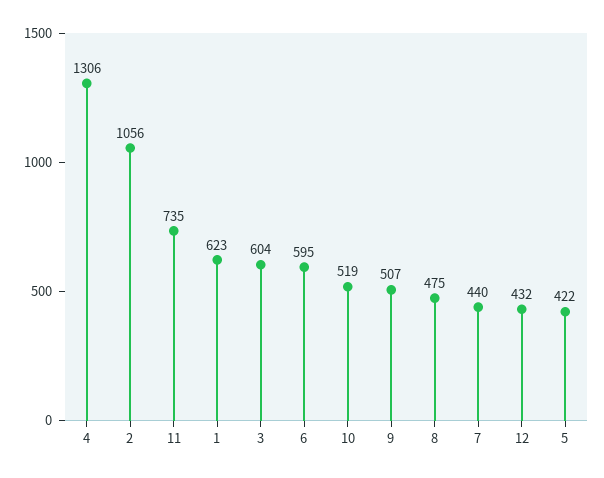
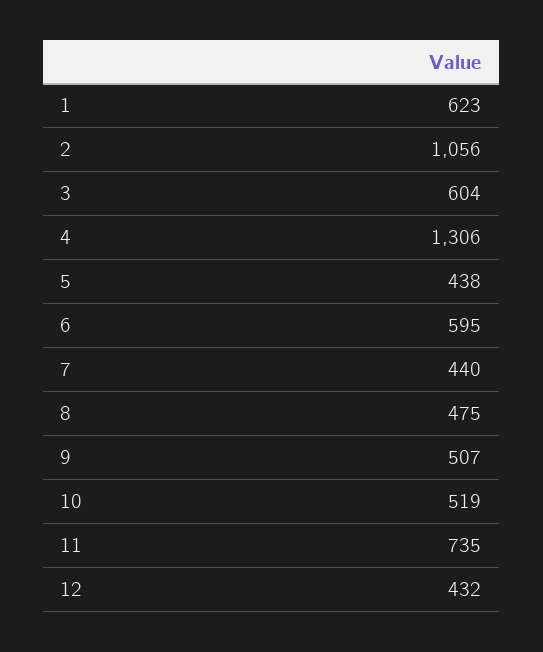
5: 422 -> 438

